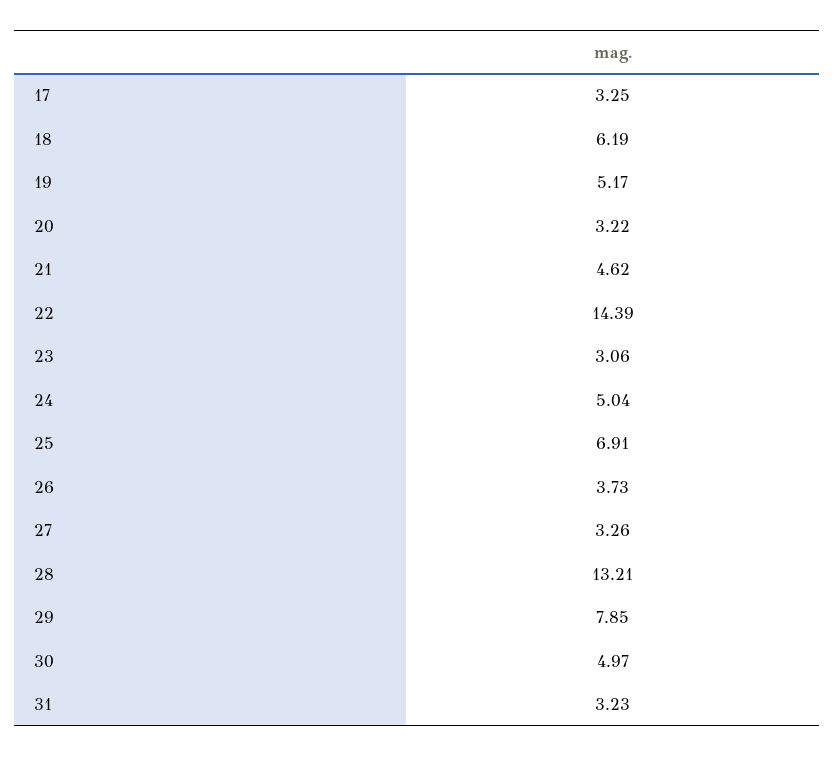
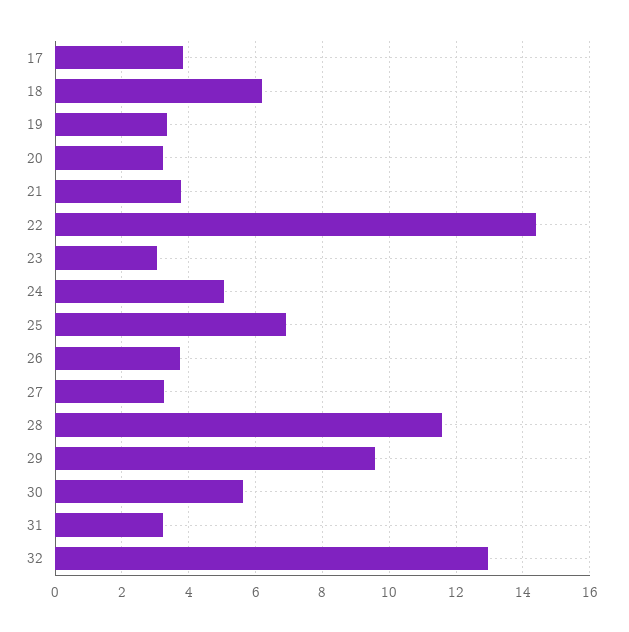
17: 3.25 -> 3.8
19: 5.17 -> 3.4
21: 4.62 -> 3.8
28: 13.21 -> 11.6
29: 7.85 -> 9.6
30: 4.97 -> 5.6
32: none -> 13

